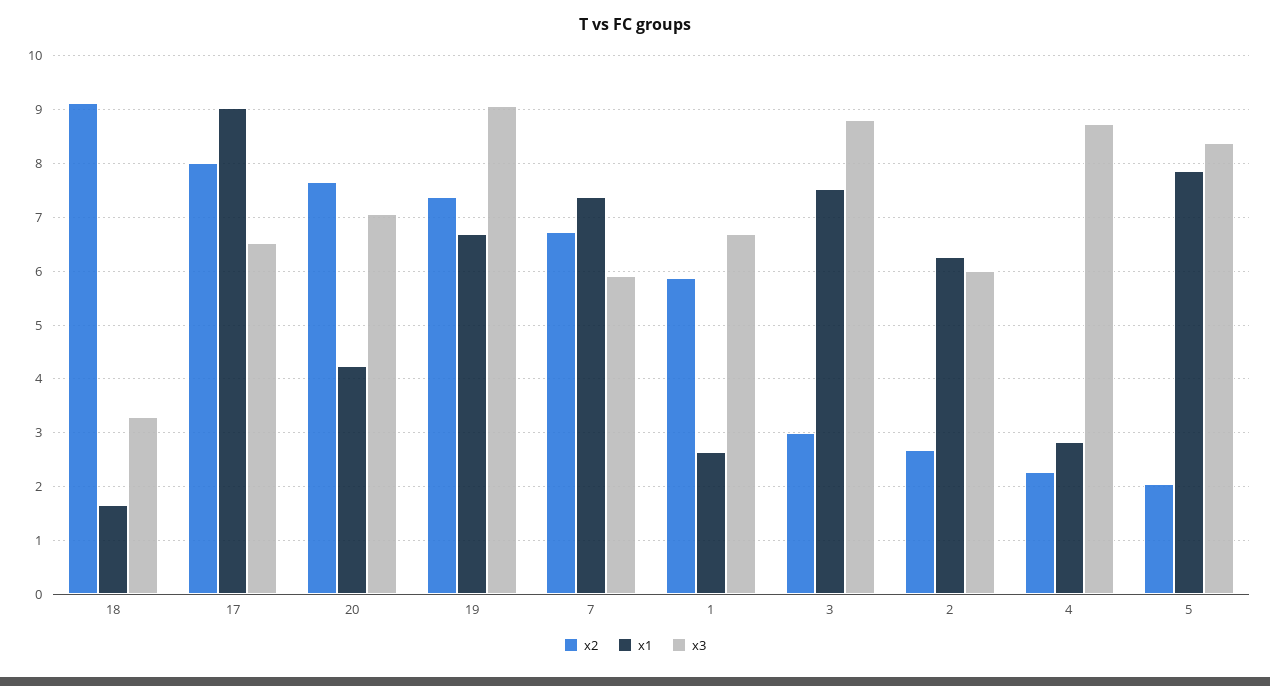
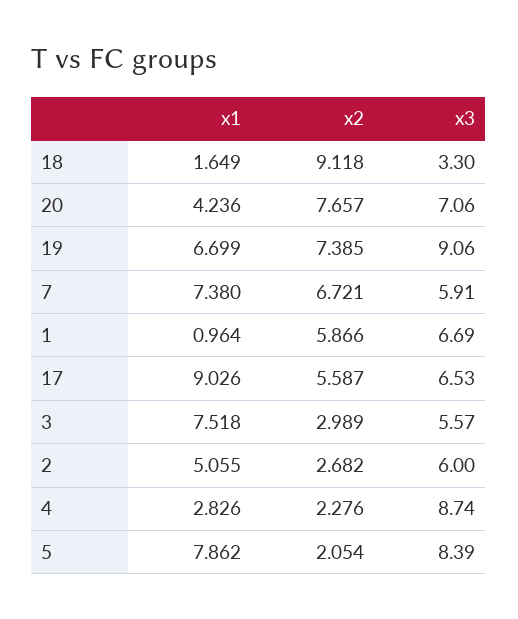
x2, 17: 8 -> 5.587
x1, 1: 2.6 -> 0.964
x3, 3: 8.8 -> 5.57
x1, 2: 6.2 -> 5.055

